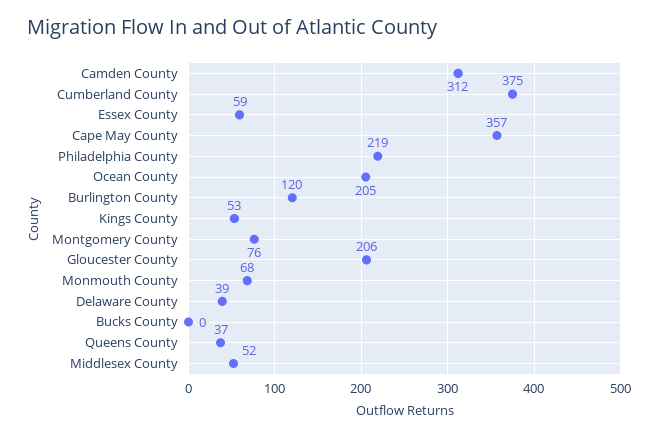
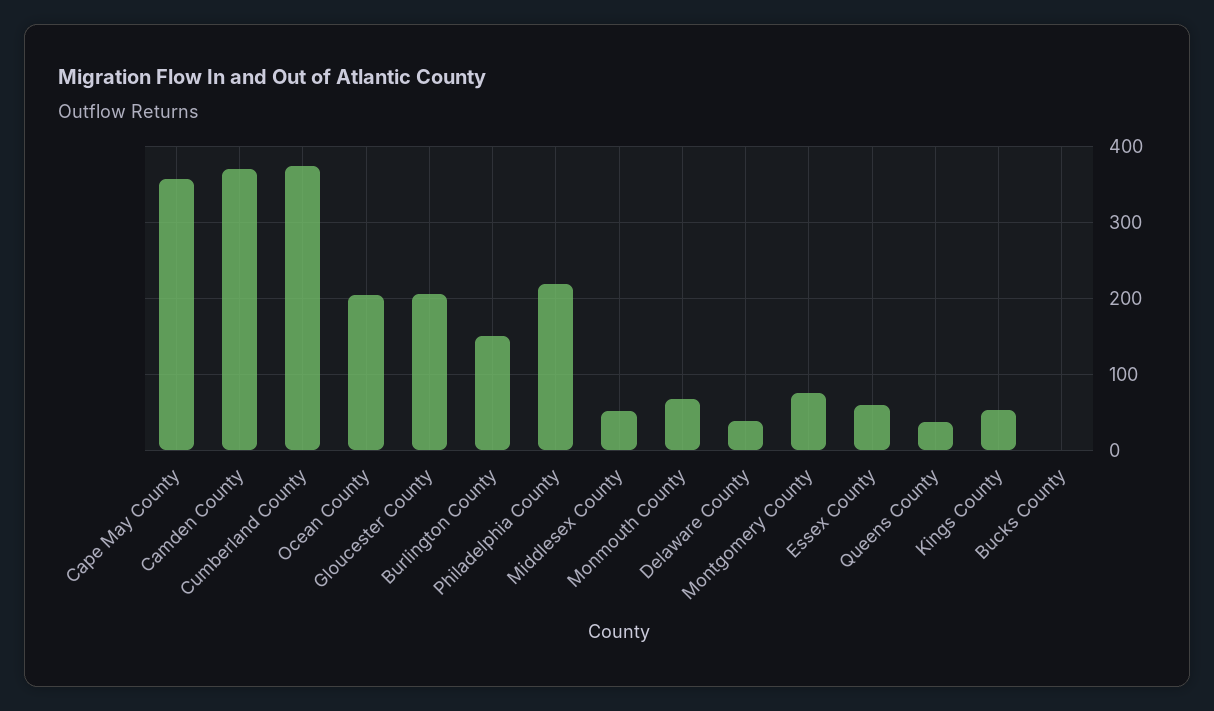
Camden County: 312 -> 370
Burlington County: 120 -> 150

